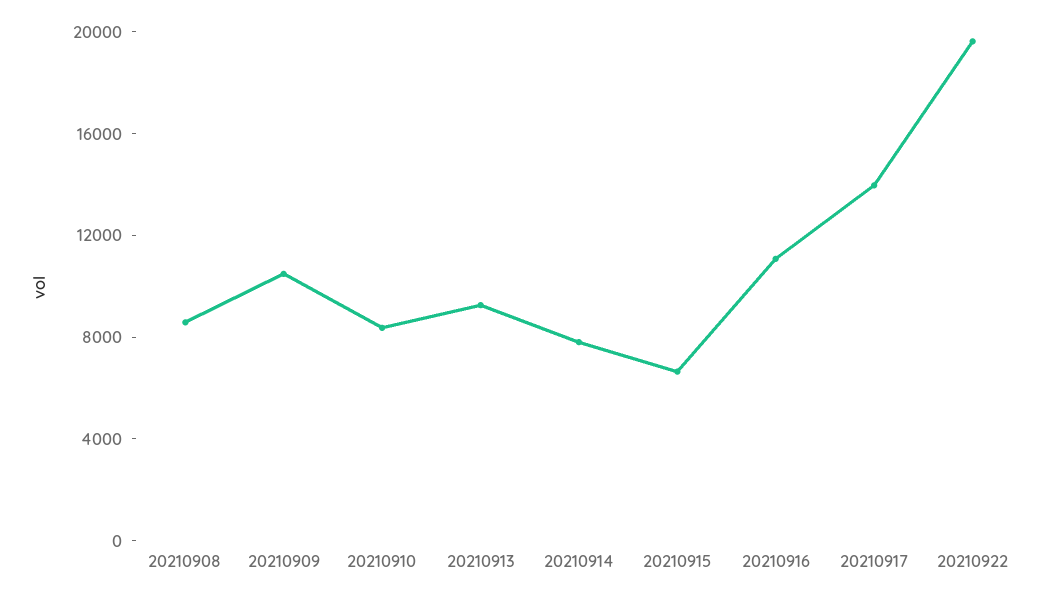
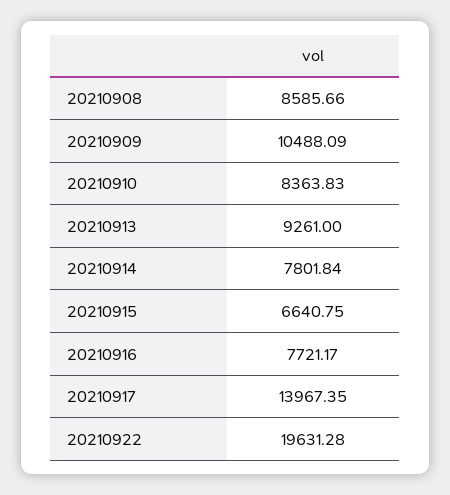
20210916: 11000 -> 7721.17

